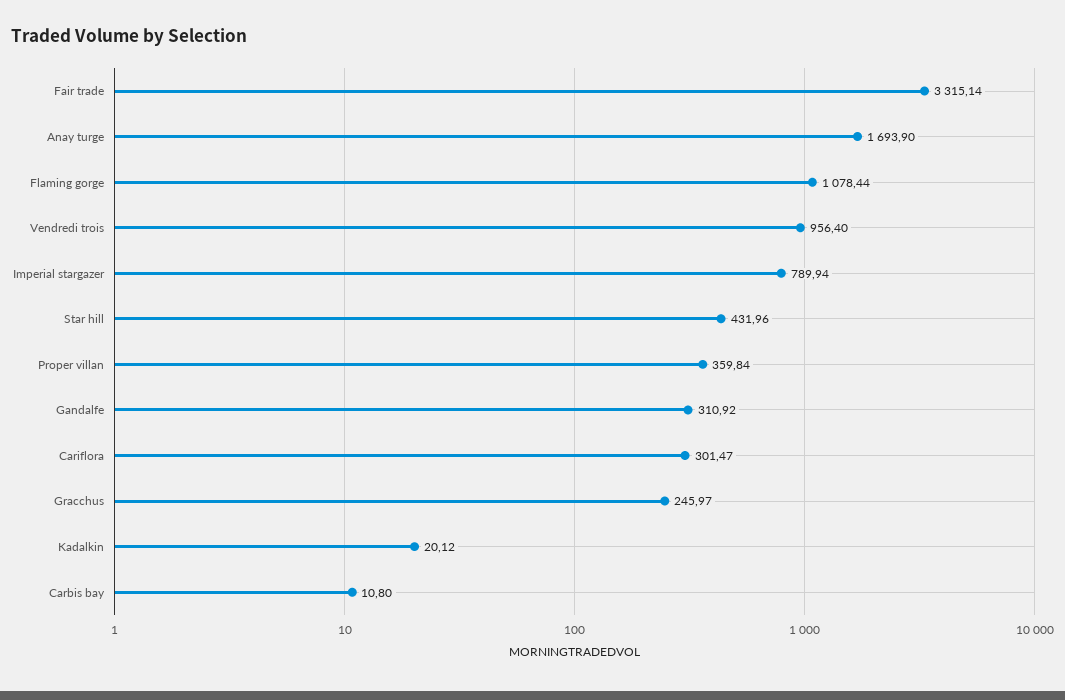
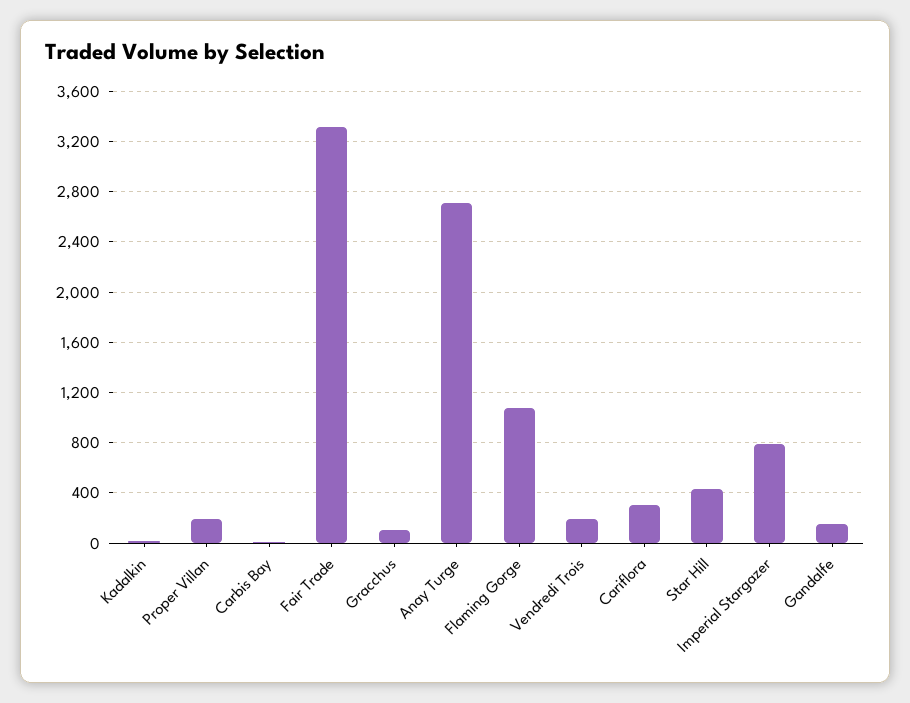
Anay turge: 1693.9 -> 2700
Vendredi trois: 956.4 -> 200
Proper villan: 359.84 -> 200
Gandalfe: 310.92 -> 150
Gracchus: 245.97 -> 100

